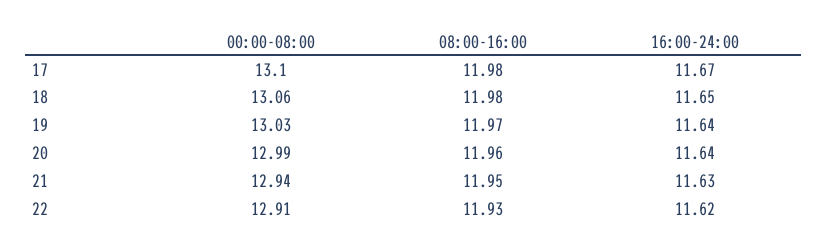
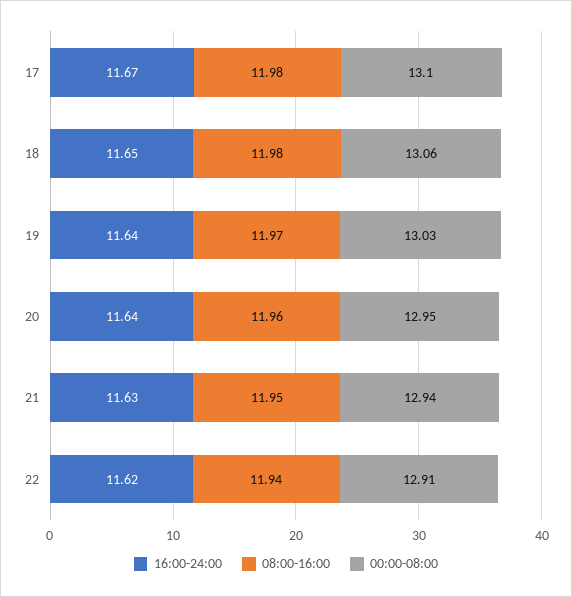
00:00-08:00, 20: 12.99 -> 12.95
08:00-16:00, 22: 11.93 -> 11.94

